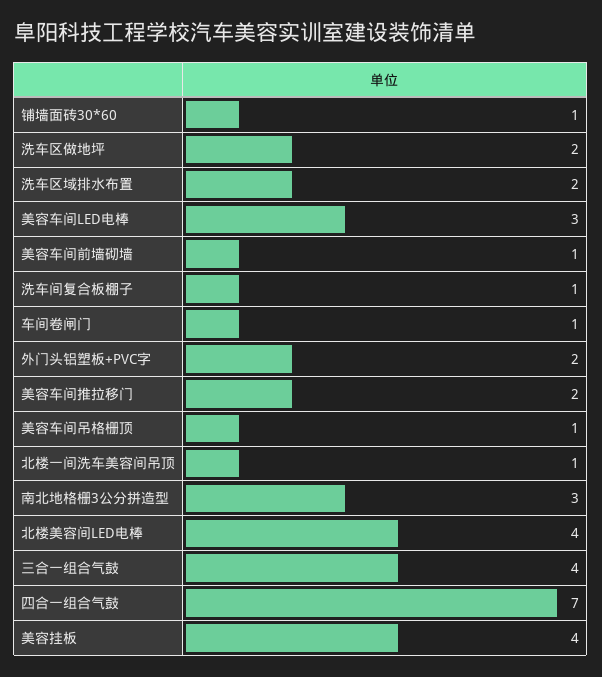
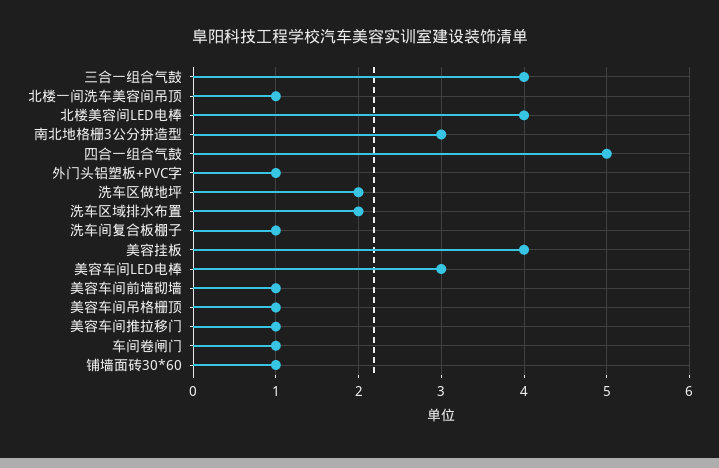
外门头铝塑板+PVC字: 2 -> 1
美容车间推拉移门: 2 -> 1
四合一组合气鼓: 7 -> 5

